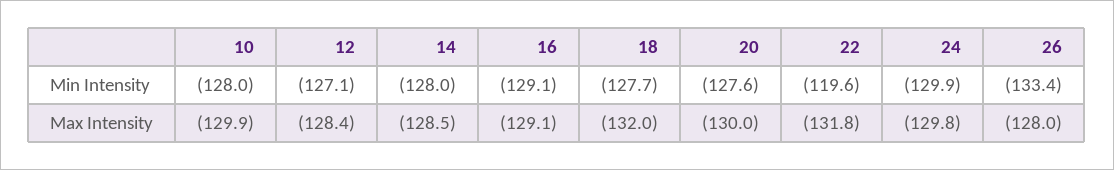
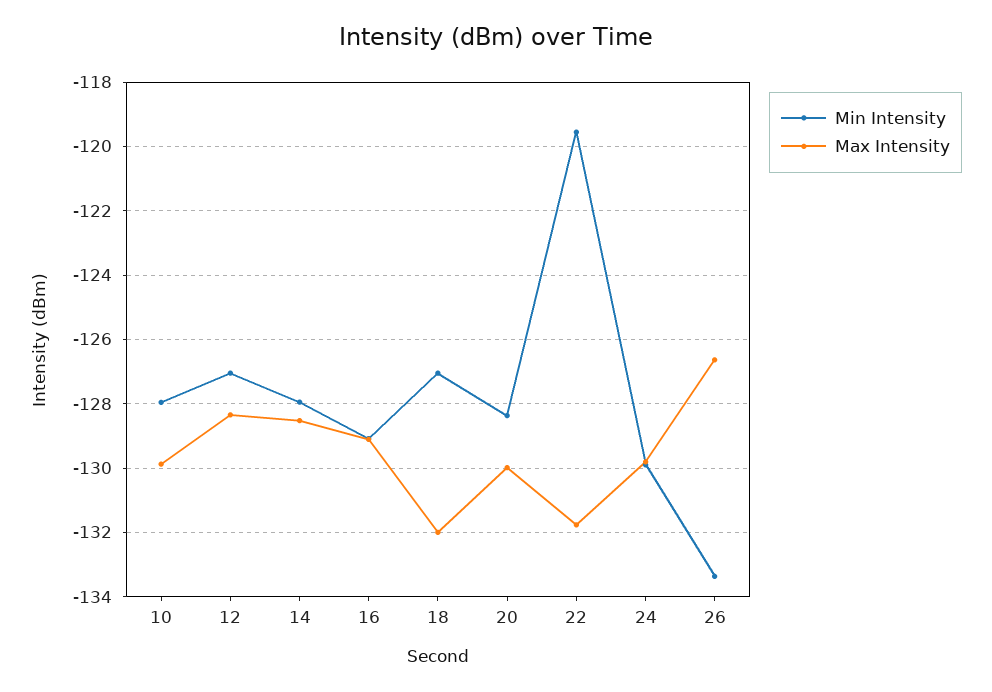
Min Intensity, 18: -127.7 -> -127
Min Intensity, 20: -127.6 -> -128.4
Max Intensity, 26: -128 -> -126.6

